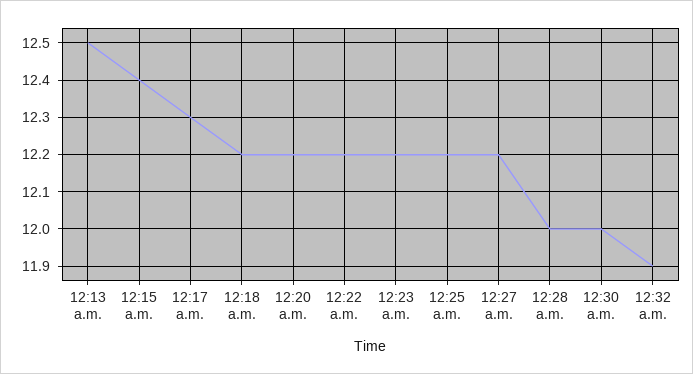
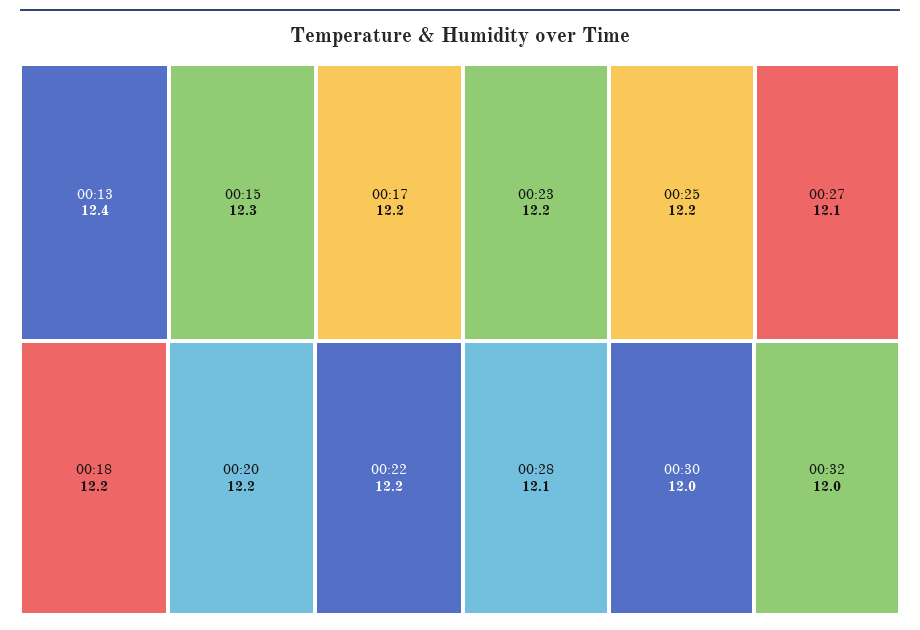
12:13 a.m.: 12.5 -> 12.4
12:15 a.m.: 12.4 -> 12.3
12:17 a.m.: 12.3 -> 12.2
12:27 a.m.: 12.2 -> 12.1
12:28 a.m.: 12 -> 12.1
12:32 a.m.: 11.9 -> 12

